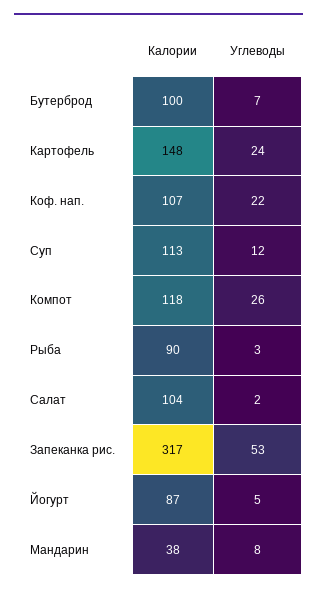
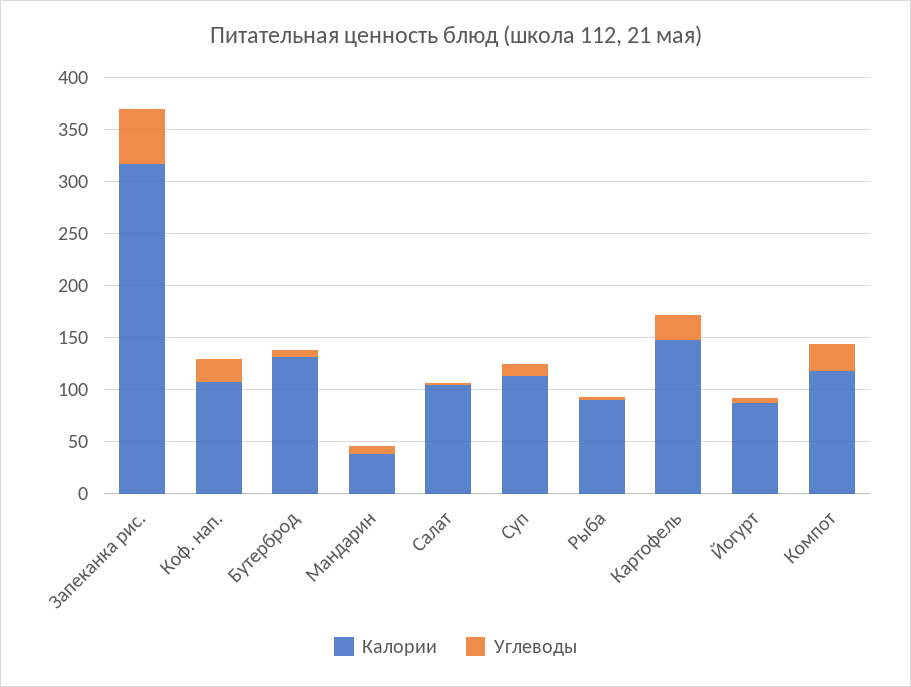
Калории, Бутерброд: 100 -> 130

